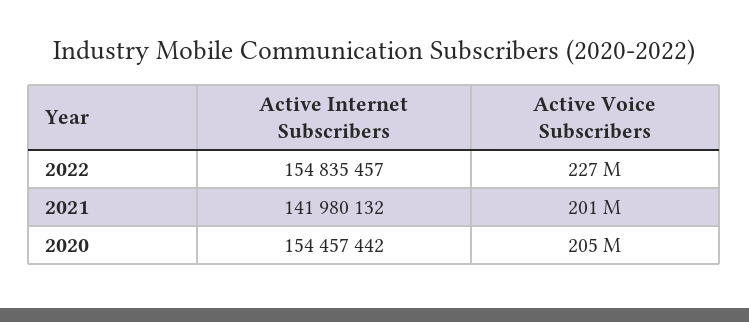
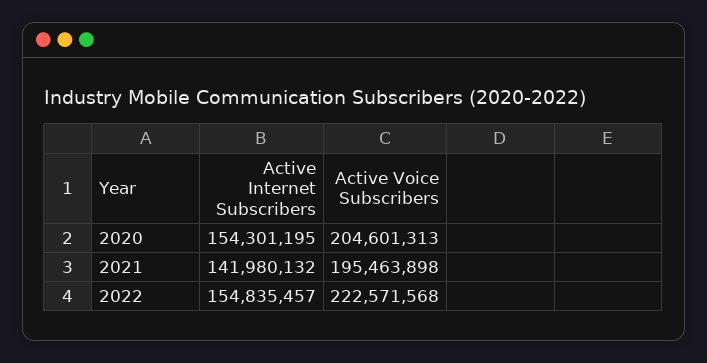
Active Voice Subscribers, 2022: 227000000 -> 222571568
Active Voice Subscribers, 2021: 201000000 -> 195463898
Active Internet Subscribers, 2020: 154457442 -> 154301195

